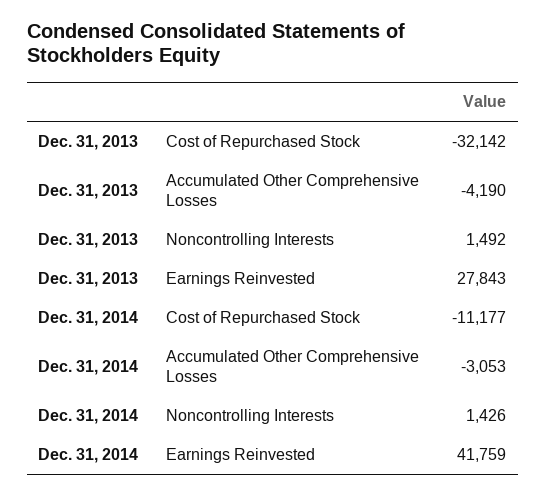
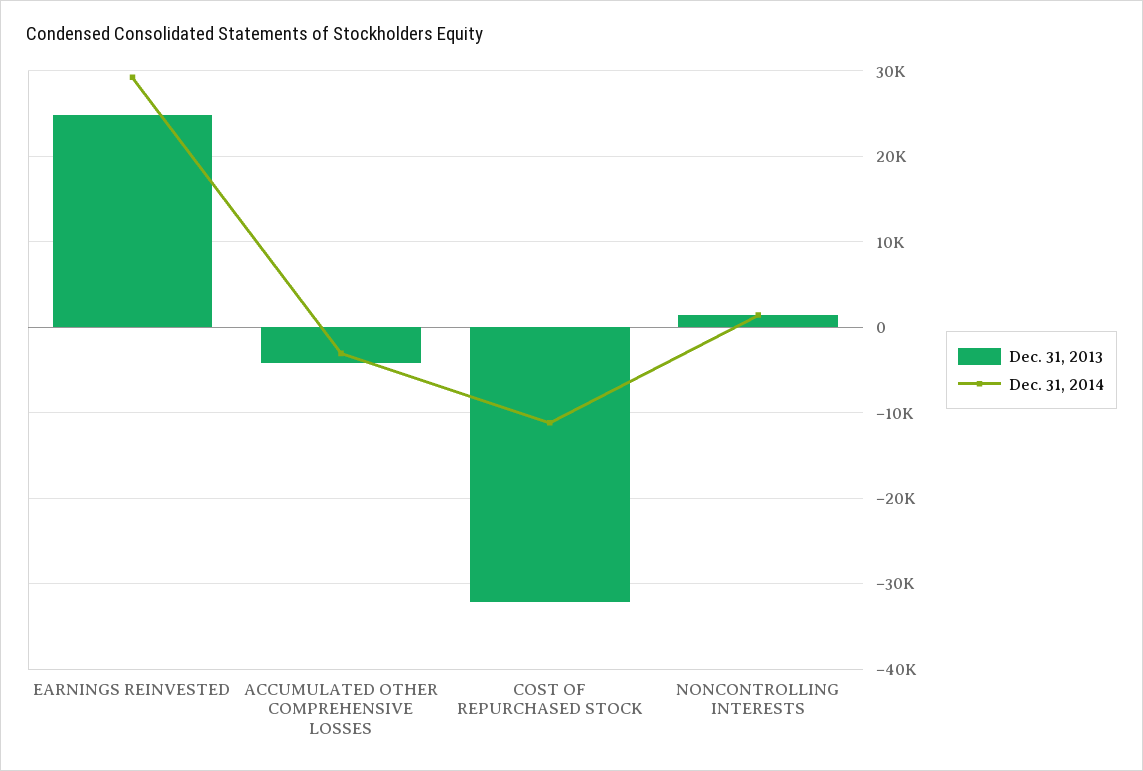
Dec. 31, 2013, Earnings Reinvested: 27843 -> 25000
Dec. 31, 2014, Earnings Reinvested: 41759 -> 29000

